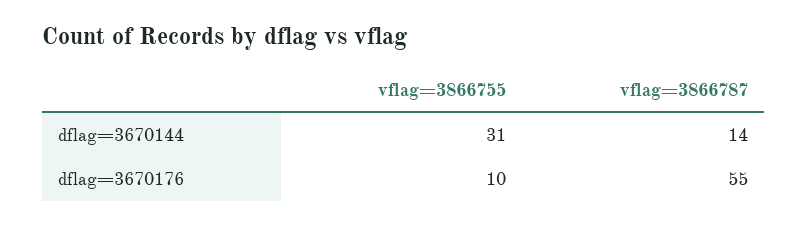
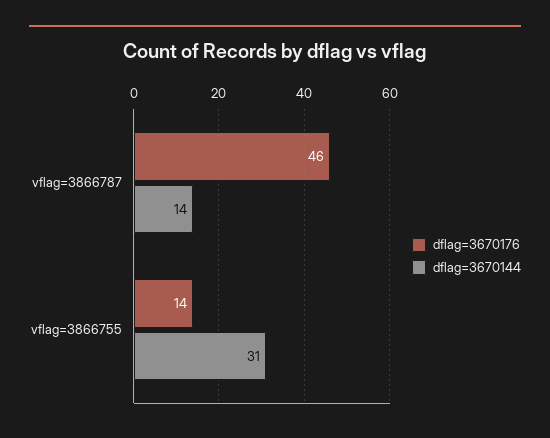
dflag=3670176, vflag=3866755: 10 -> 14
dflag=3670176, vflag=3866787: 55 -> 46

